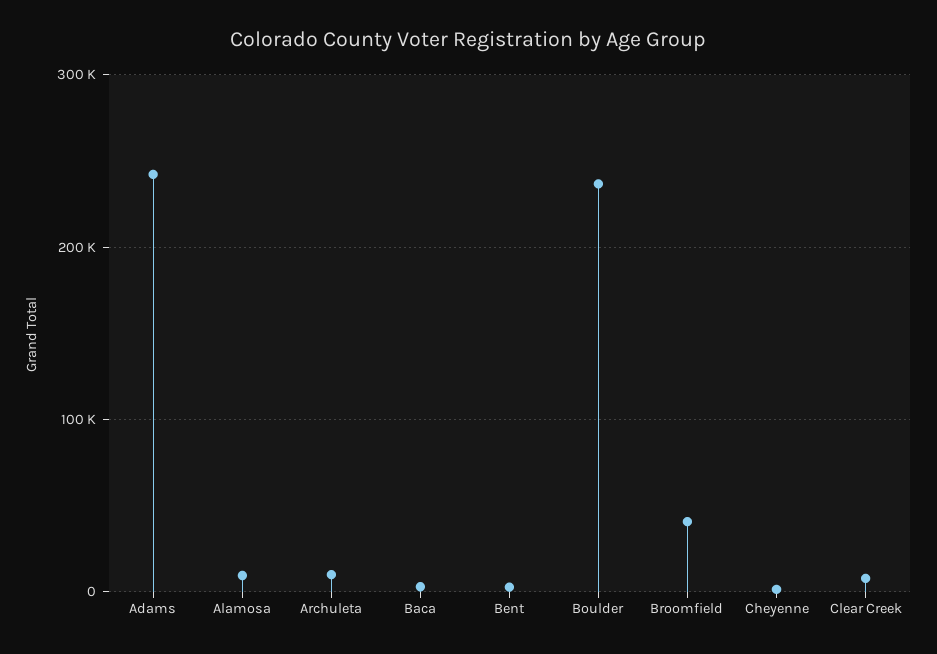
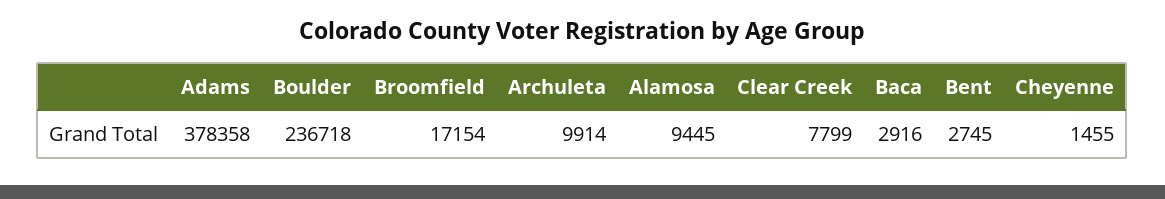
Adams: 240000 -> 378358
Broomfield: 40000 -> 17154

